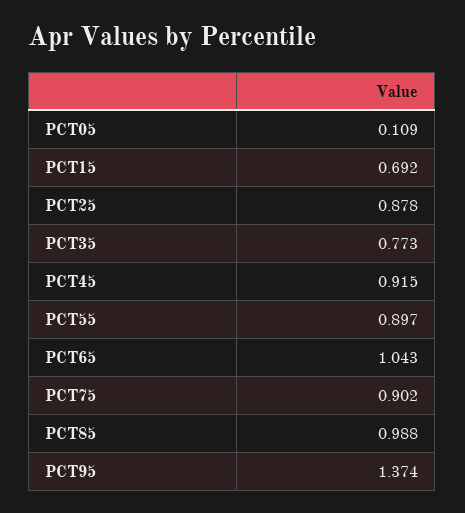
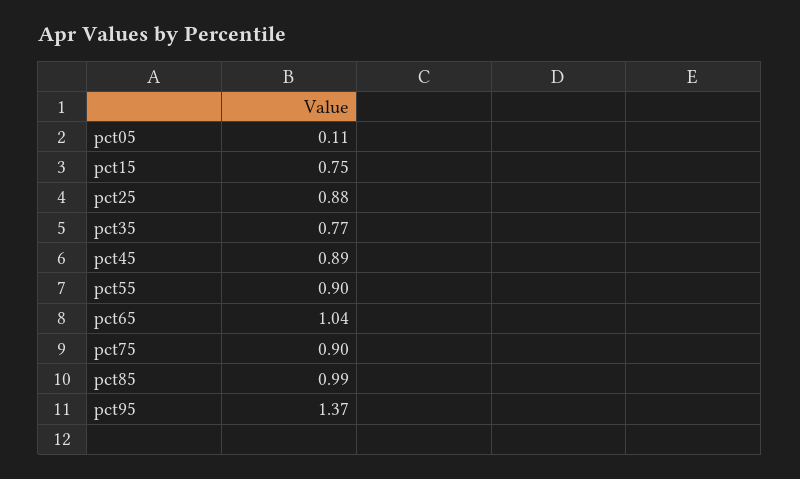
PCT15: 0.692 -> 0.75
PCT45: 0.915 -> 0.89

